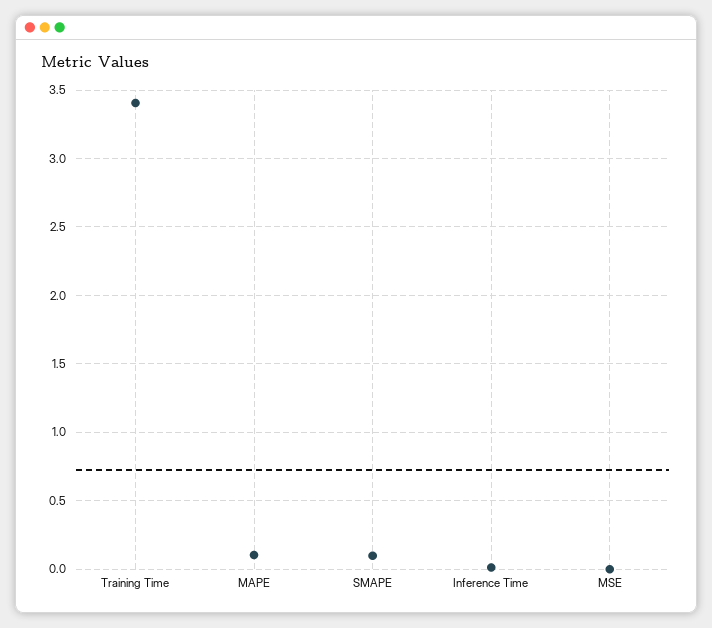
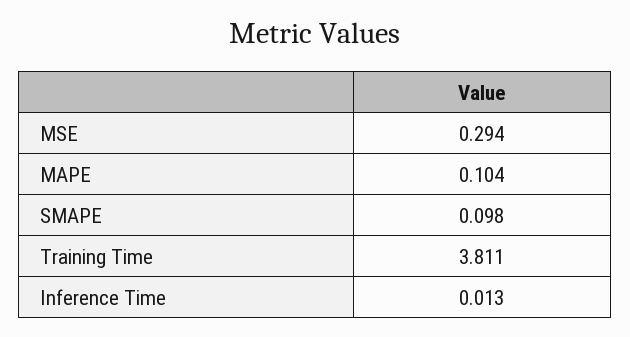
Training Time: 3.4 -> 3.811
MSE: 0 -> 0.294

